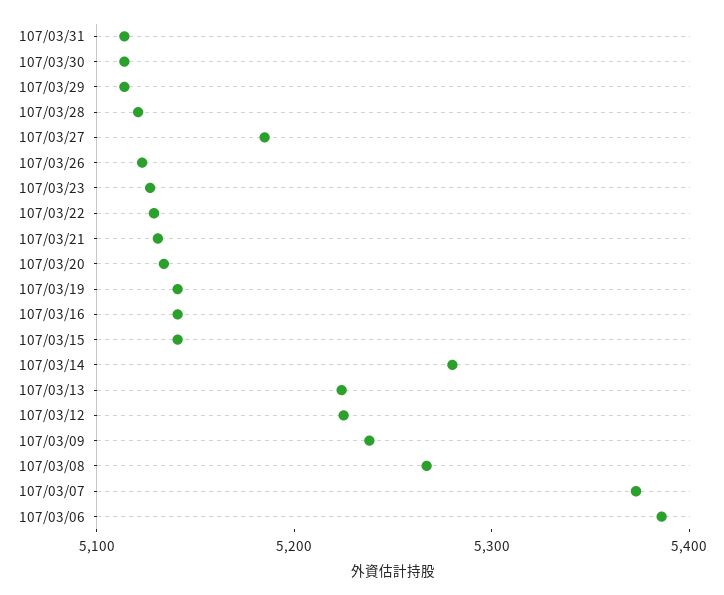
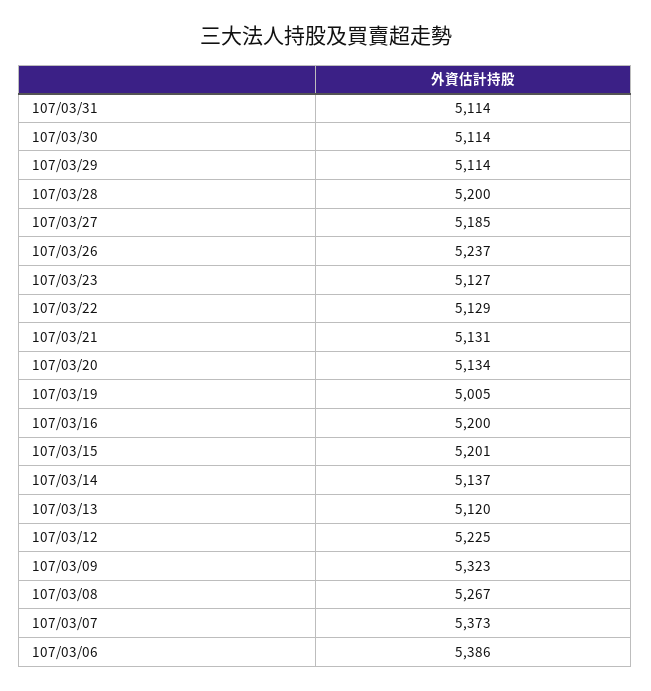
107/03/28: 5120 -> 5200
107/03/26: 5120 -> 5237
107/03/19: 5140 -> 5005
107/03/16: 5140 -> 5200
107/03/15: 5140 -> 5201
107/03/14: 5280 -> 5137
107/03/13: 5220 -> 5120
107/03/09: 5240 -> 5323

